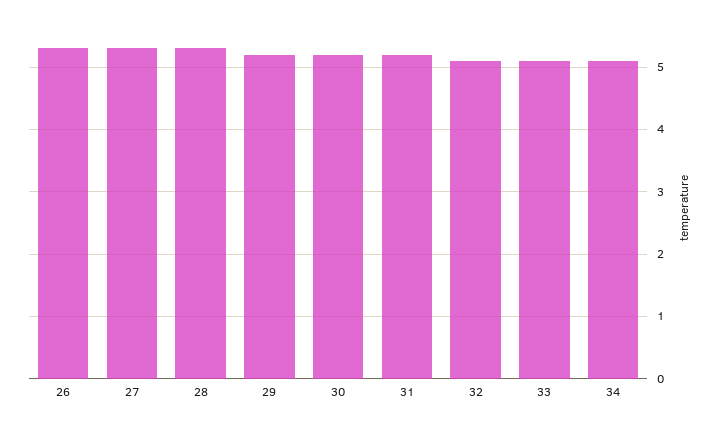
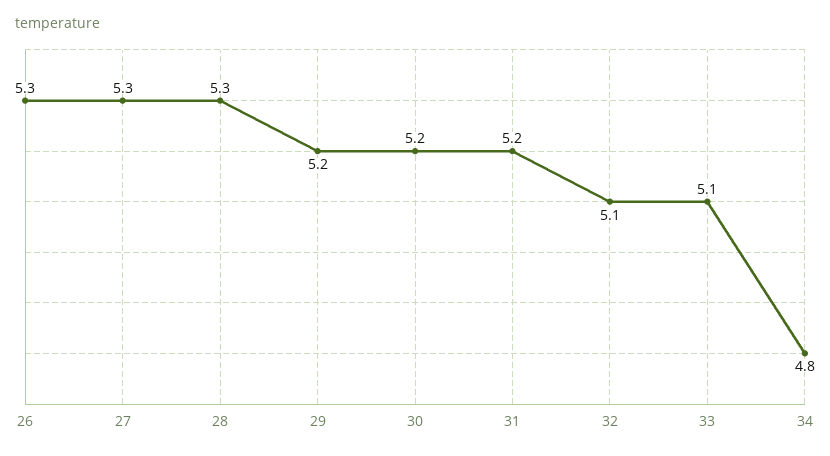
34: 5.1 -> 4.8

